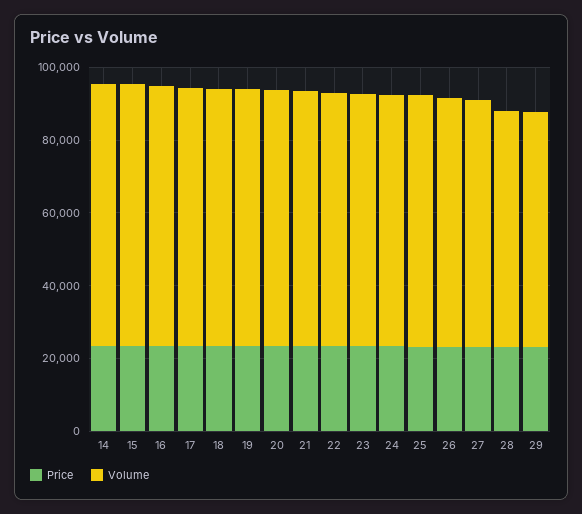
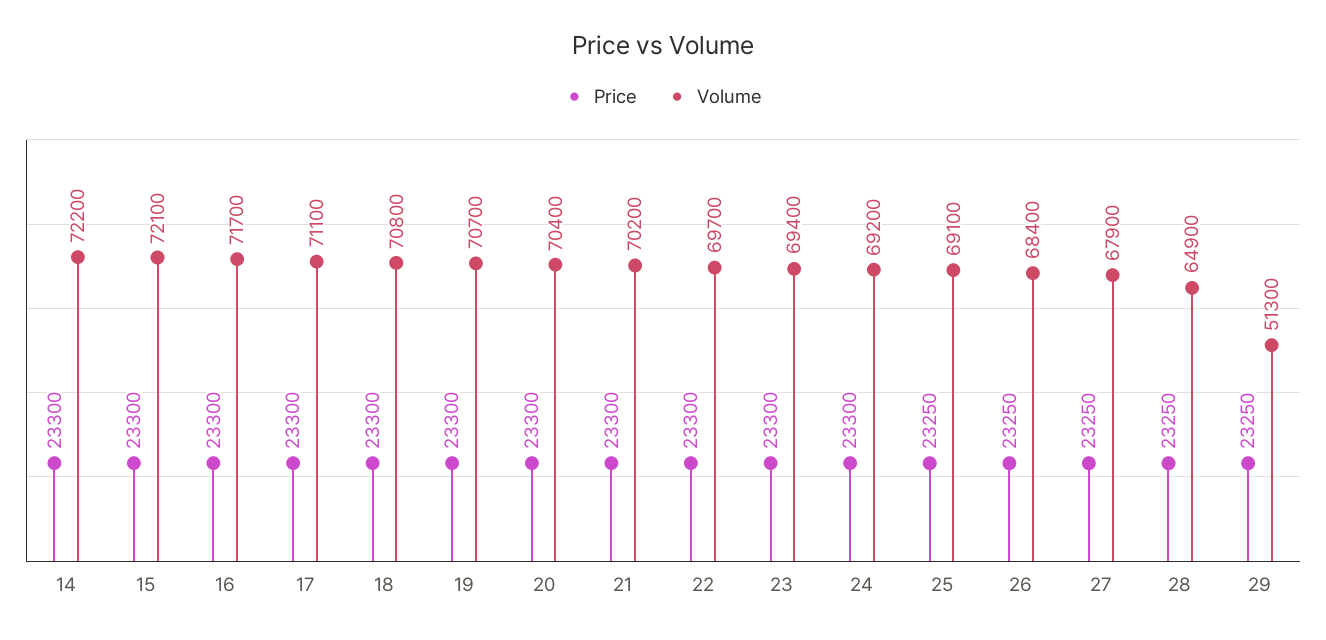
Volume, 29: 65000 -> 51300

